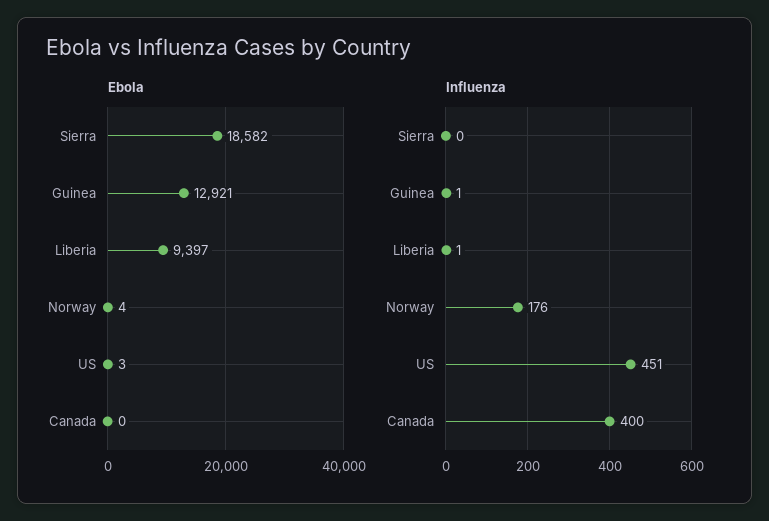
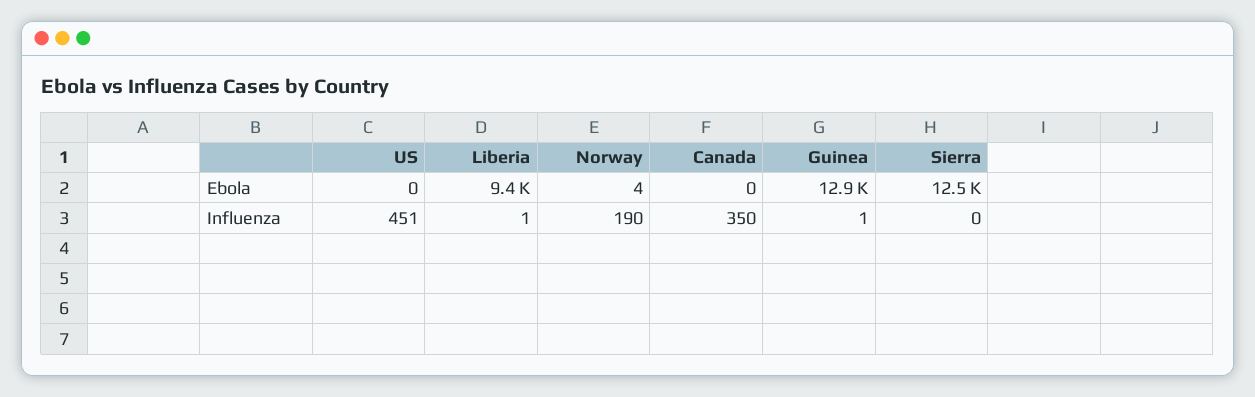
Ebola, Sierra: 18582 -> 12500
Ebola, US: 3 -> 0
Influenza, Norway: 176 -> 190
Influenza, Canada: 400 -> 350

